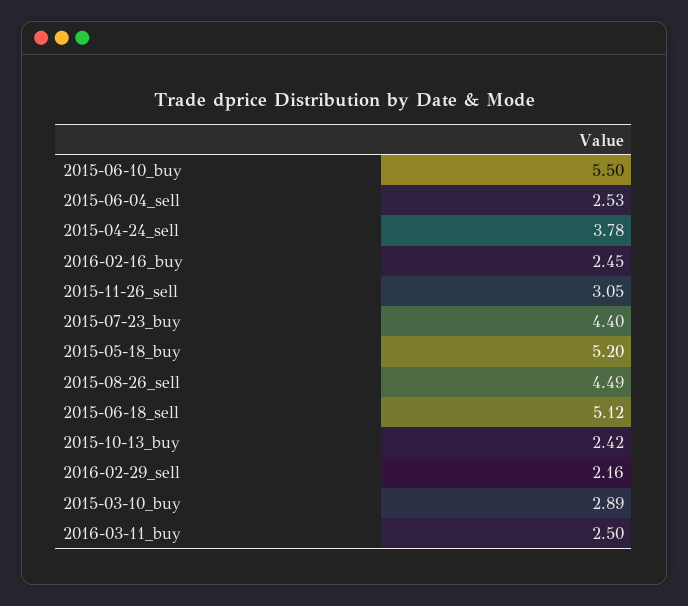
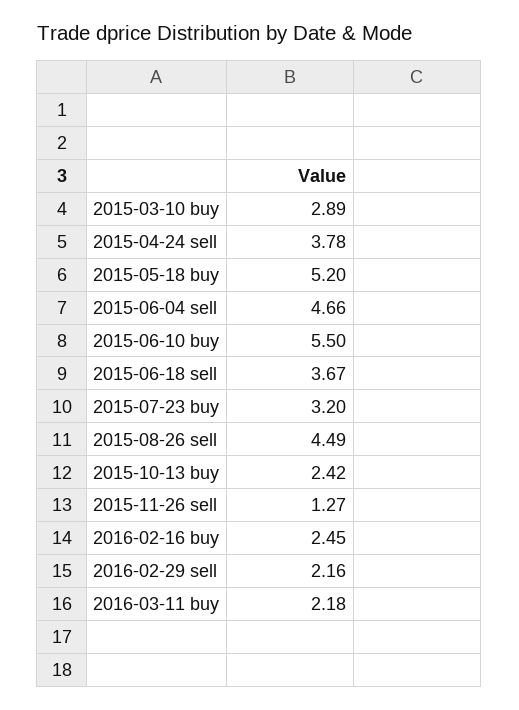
2015-06-04_sell: 2.53 -> 4.66
2015-11-26_sell: 3.05 -> 1.27
2015-07-23_buy: 4.4 -> 3.2
2015-06-18_sell: 5.12 -> 3.67
2016-03-11_buy: 2.5 -> 2.18

